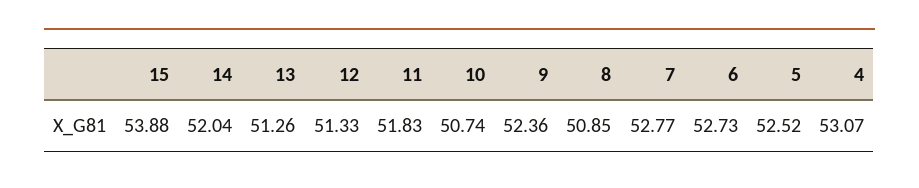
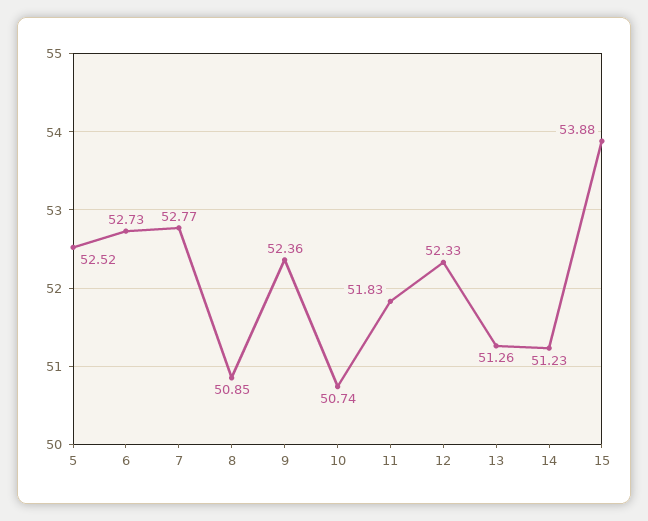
14: 52.04 -> 51.23
12: 51.33 -> 52.33
4: 53.07 -> none

